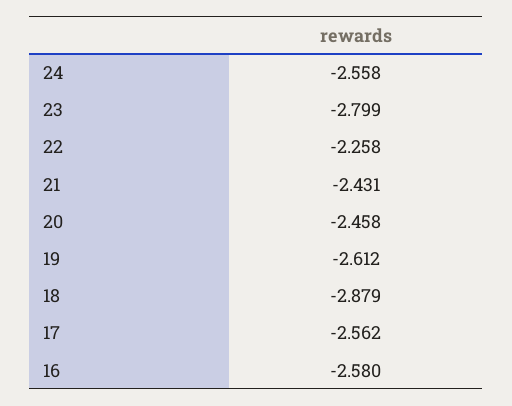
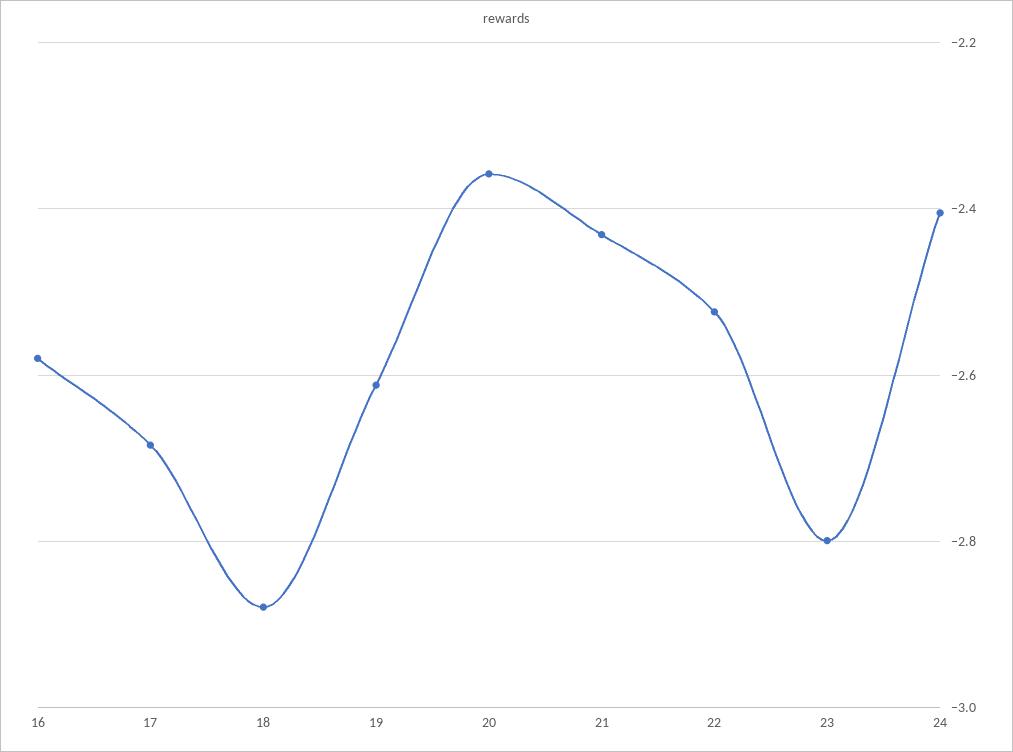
24: -2.558 -> -2.4
22: -2.258 -> -2.52
20: -2.458 -> -2.36
17: -2.562 -> -2.68

